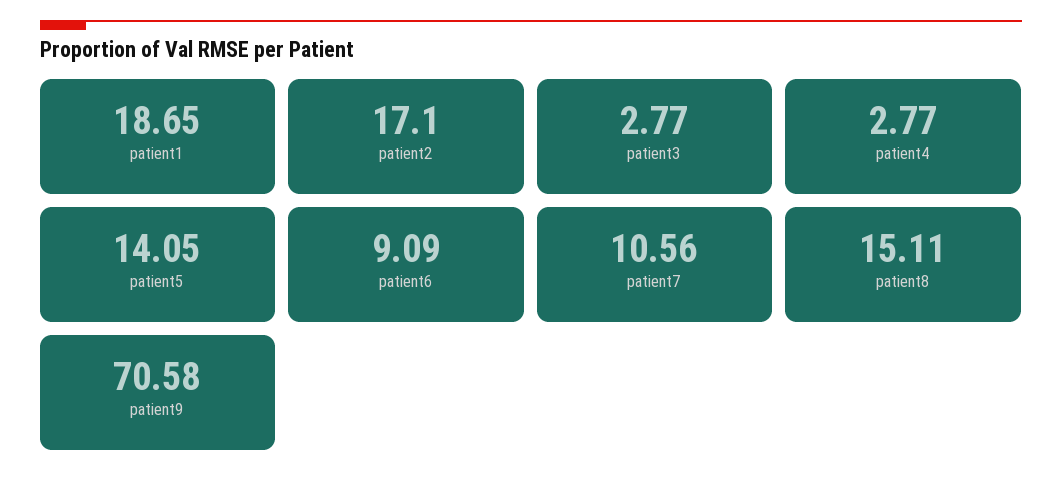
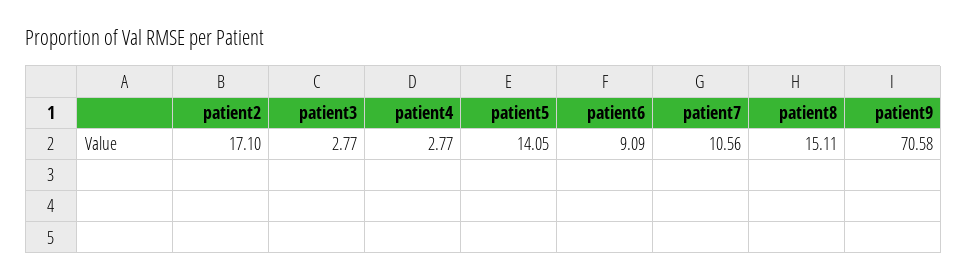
patient1: 18.65 -> none

